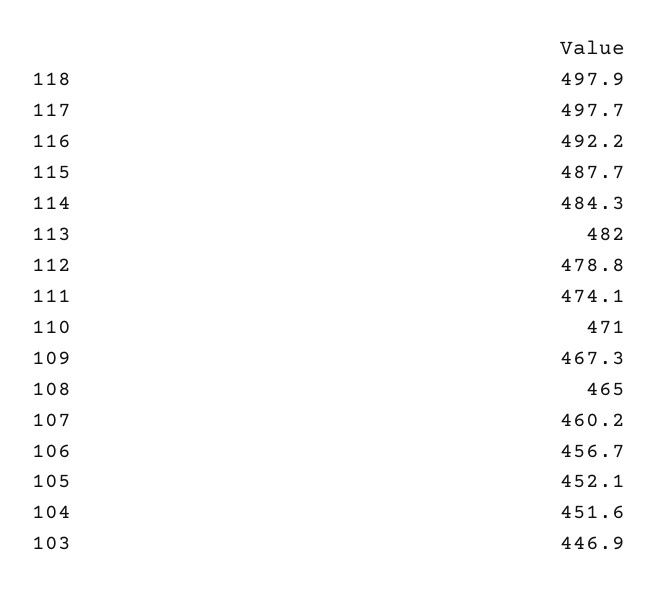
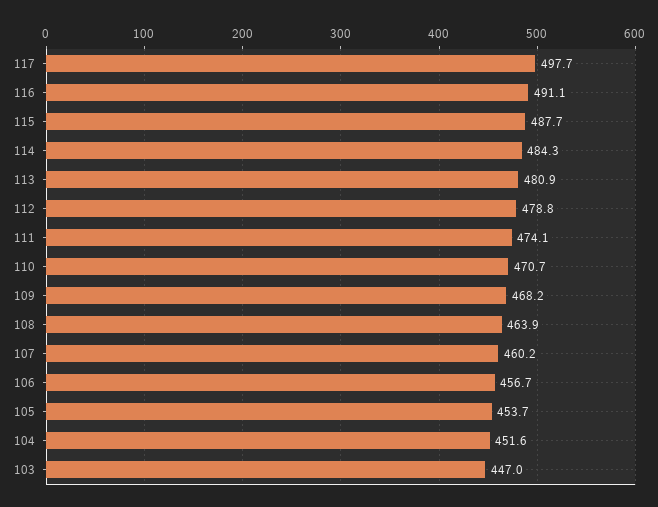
118: 497.9 -> none
116: 492.2 -> 491.1
113: 482 -> 480.9
110: 471 -> 470.7
109: 467.3 -> 468.2
108: 465 -> 463.9
105: 452.1 -> 453.7
103: 446.9 -> 447

